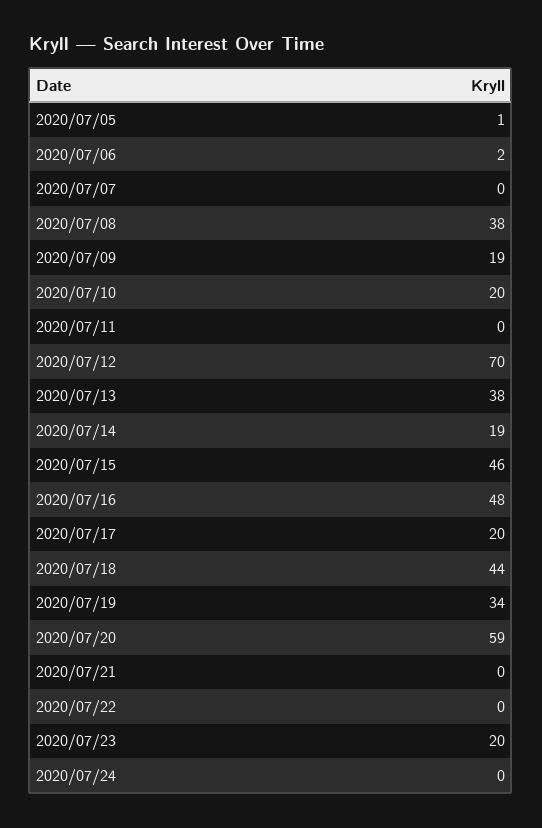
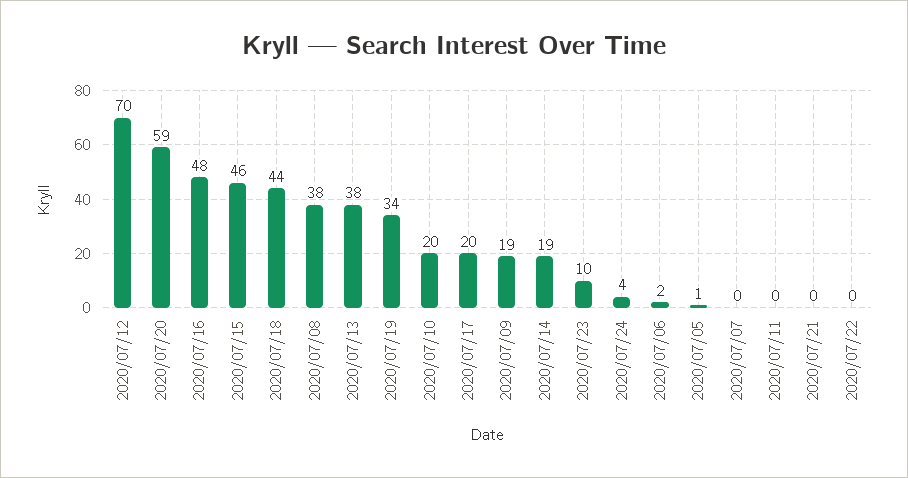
2020/07/23: 20 -> 10
2020/07/24: 0 -> 4

